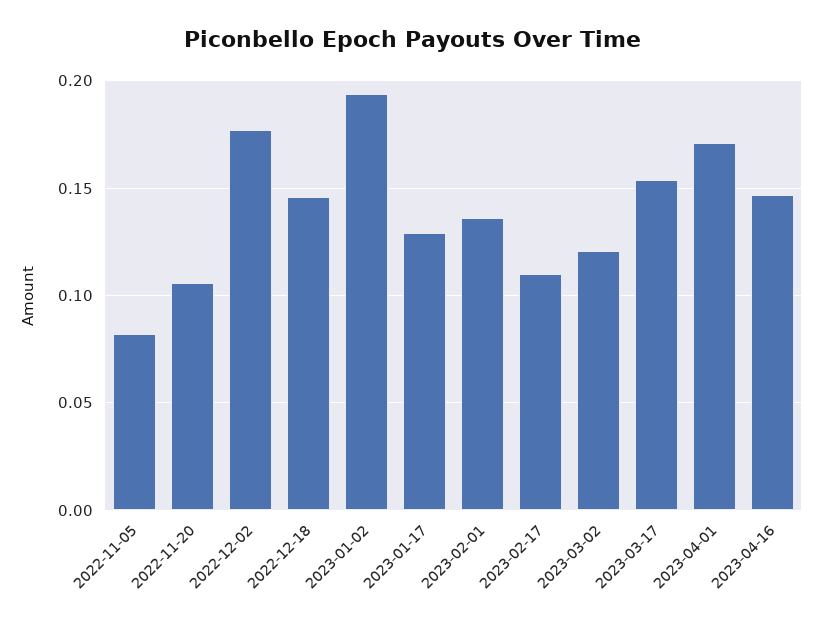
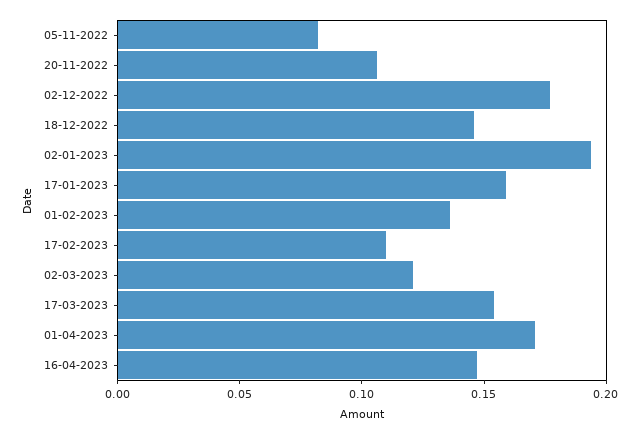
2023-01-17: 0.13 -> 0.16

